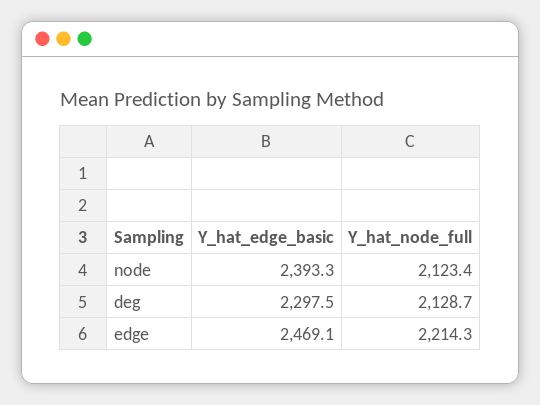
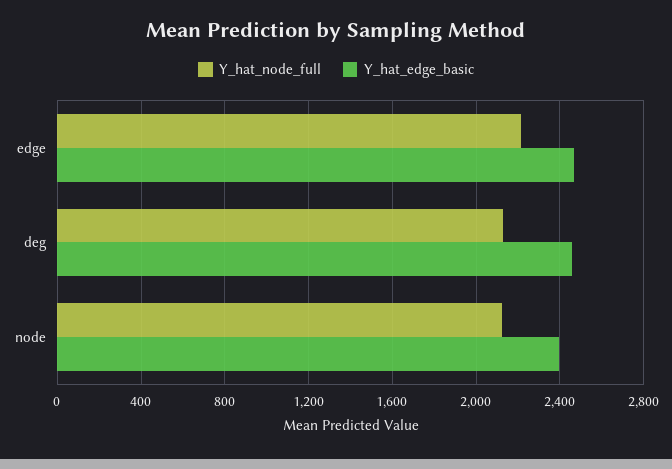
Y_hat_edge_basic, deg: 2297.5 -> 2450

